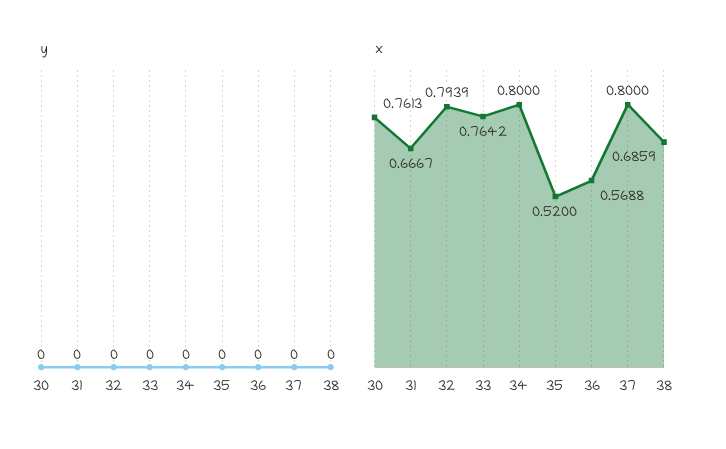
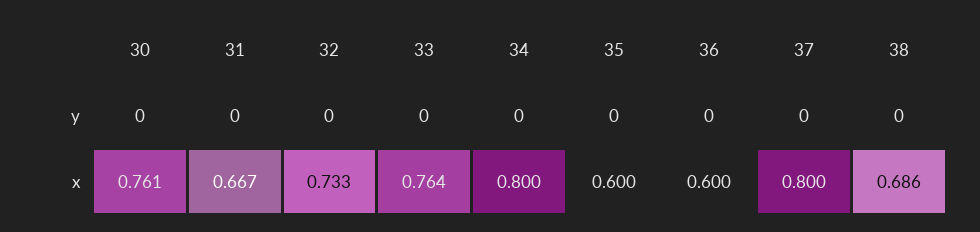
x, 32: 0.7939 -> 0.733
x, 35: 0.52 -> 0.6
x, 36: 0.5688 -> 0.6

